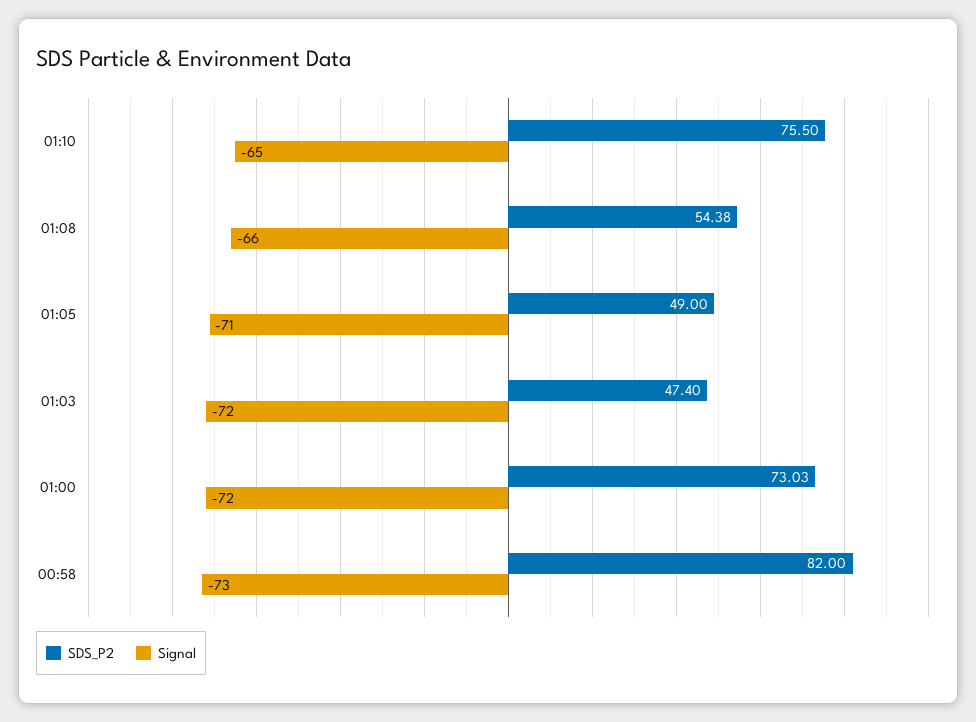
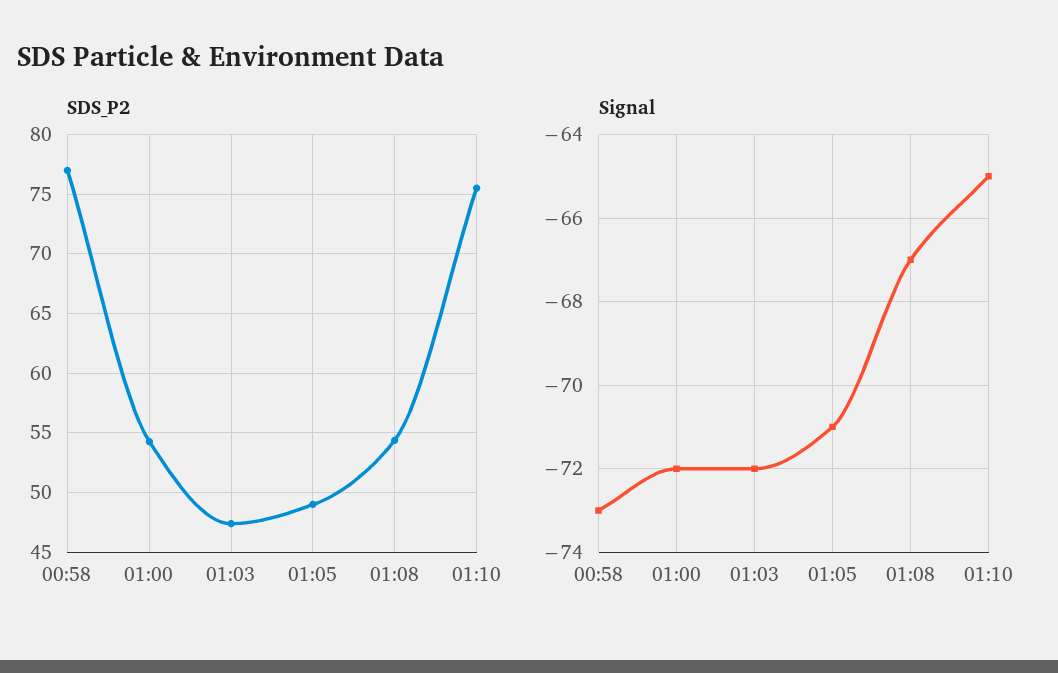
Signal, 01:08: -66 -> -67
SDS_P2, 01:00: 73.03 -> 54
SDS_P2, 00:58: 82 -> 77

